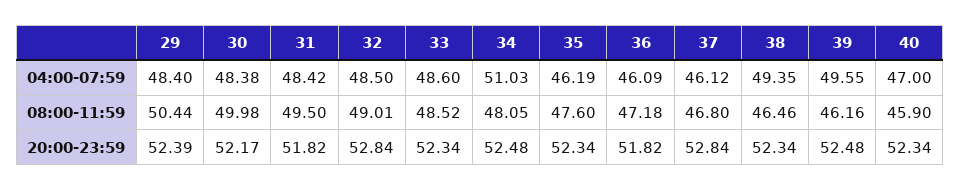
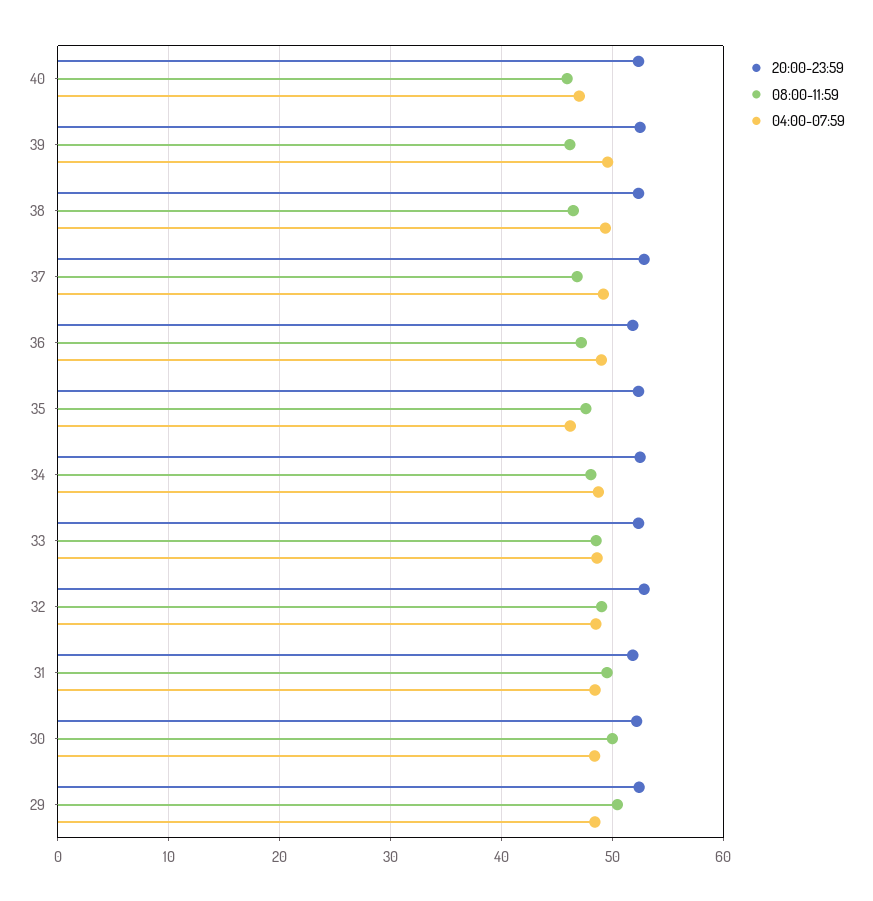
04:00-07:59, 34: 51.03 -> 49
04:00-07:59, 36: 46.09 -> 49
04:00-07:59, 37: 46.12 -> 49

